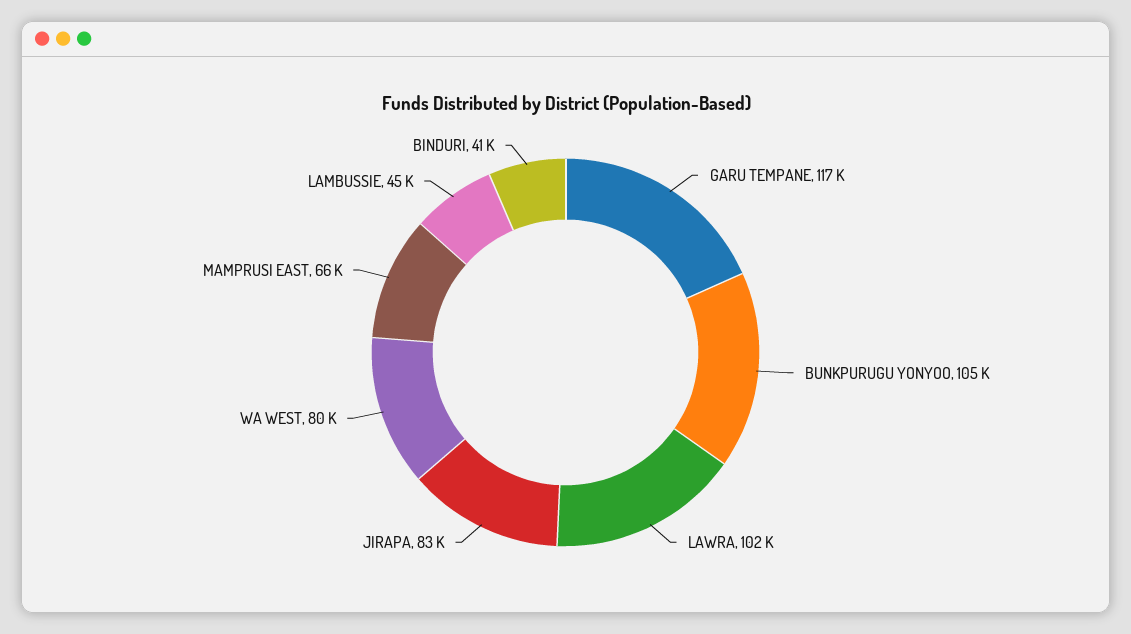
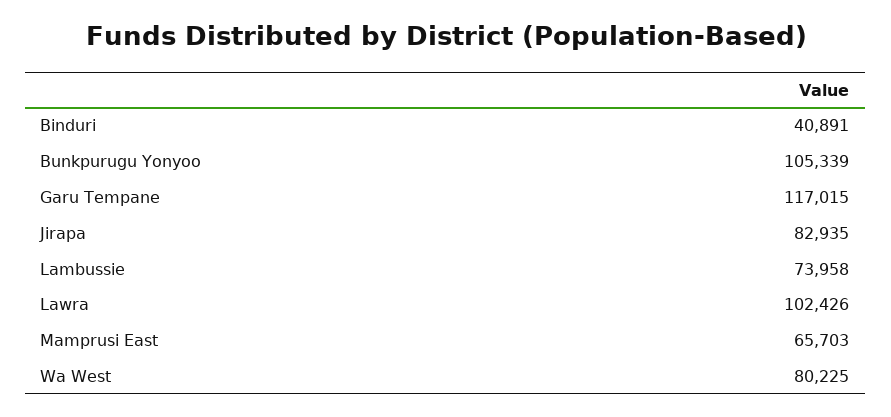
LAMBUSSIE: 45000 -> 73958

